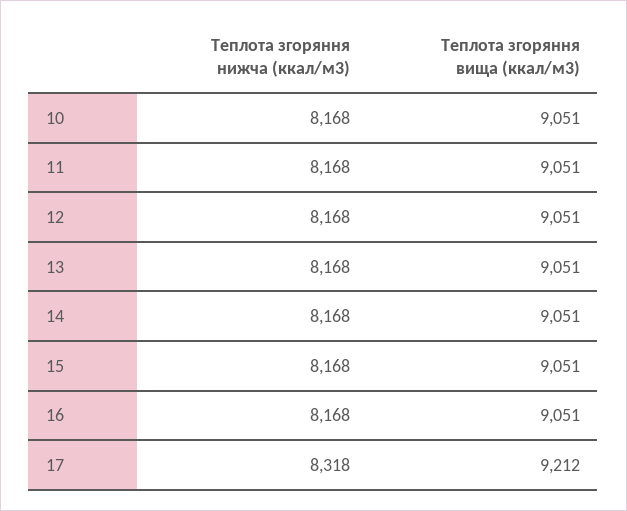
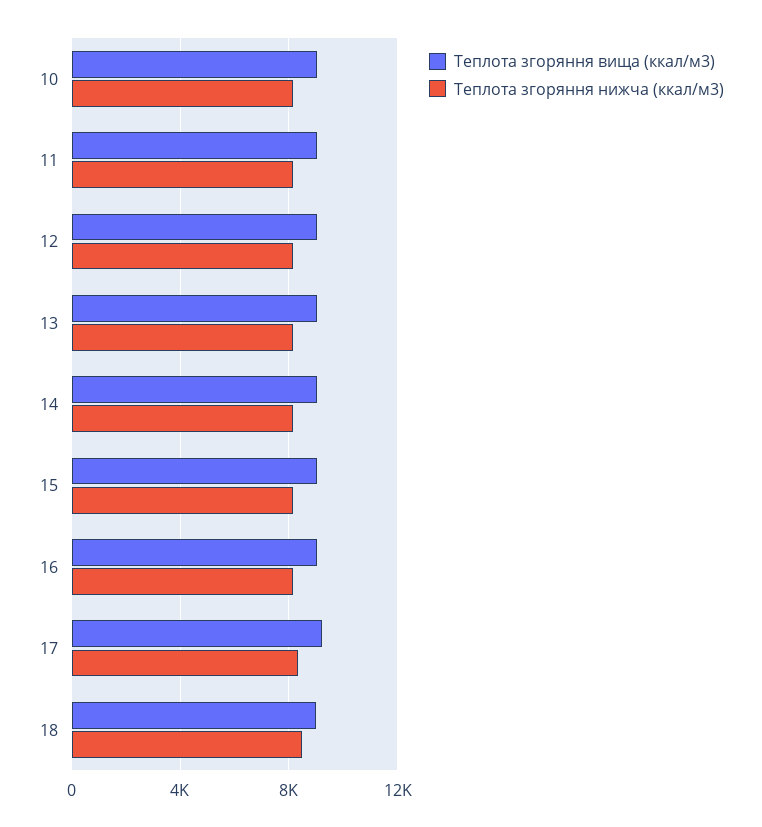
Теплота згоряння вища (ккал/м3), 18: none -> 9000
Теплота згоряння нижча (ккал/м3), 18: none -> 8500

